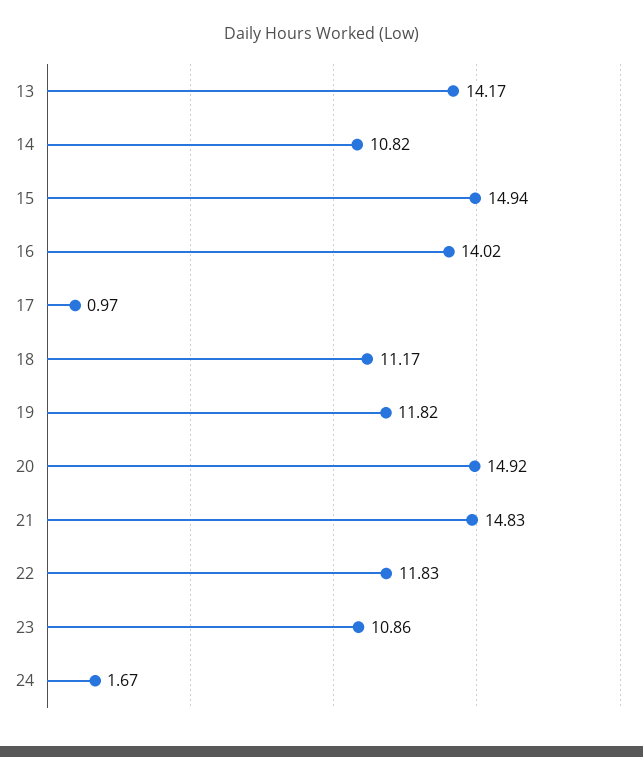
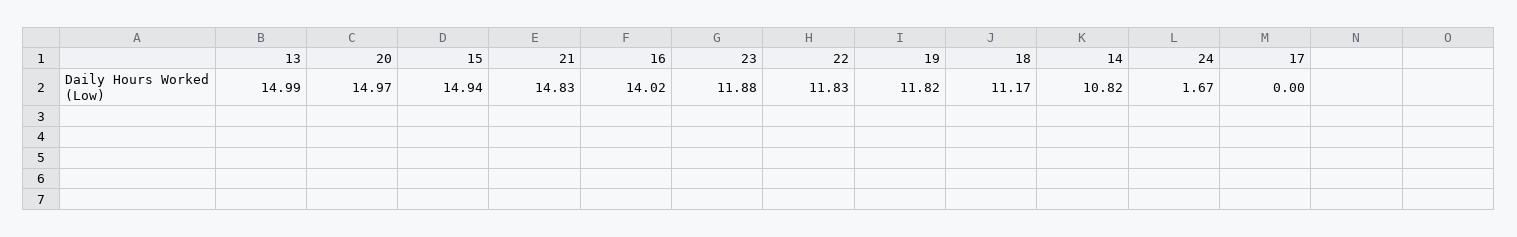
13: 14.17 -> 14.99
17: 0.97 -> 0
20: 14.92 -> 14.97
23: 10.86 -> 11.88

